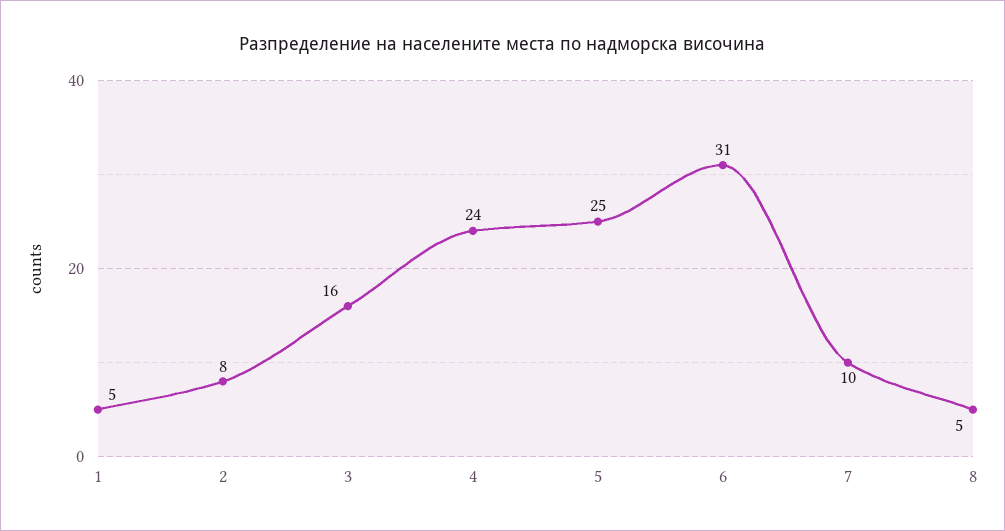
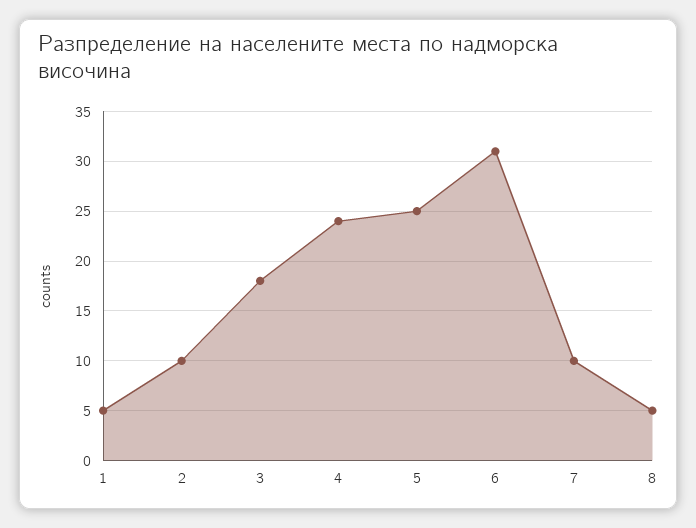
2: 8 -> 10
3: 16 -> 18

